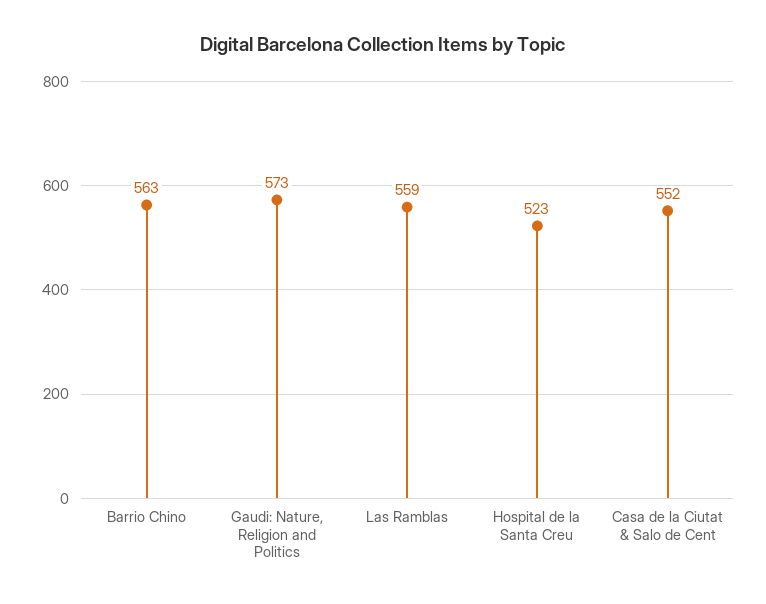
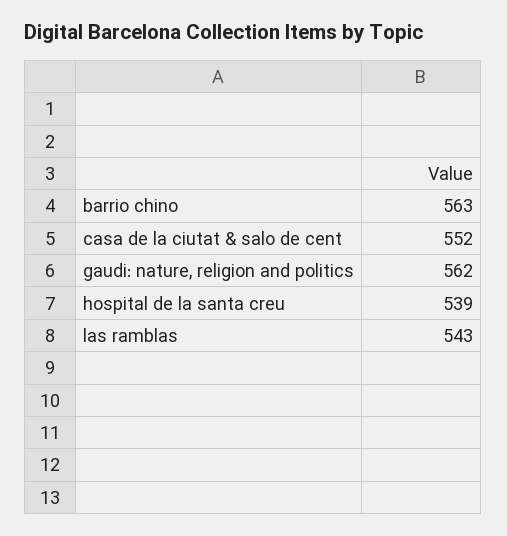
Gaudi: Nature, Religion and Politics: 573 -> 562
Las Ramblas: 559 -> 543
Hospital de la Santa Creu: 523 -> 539

